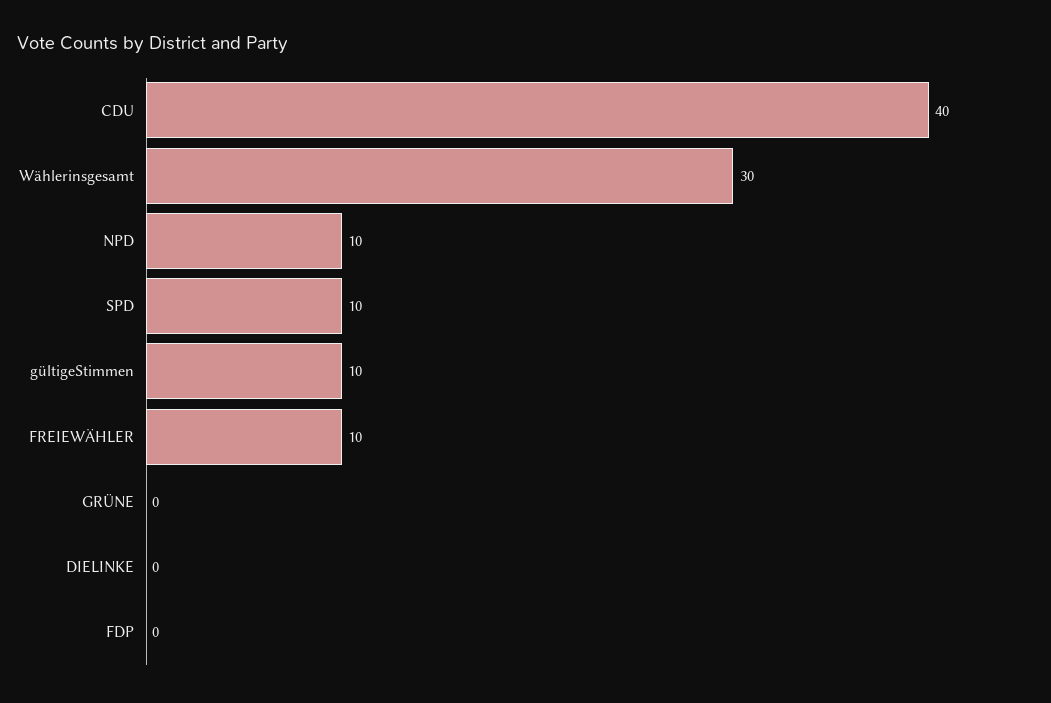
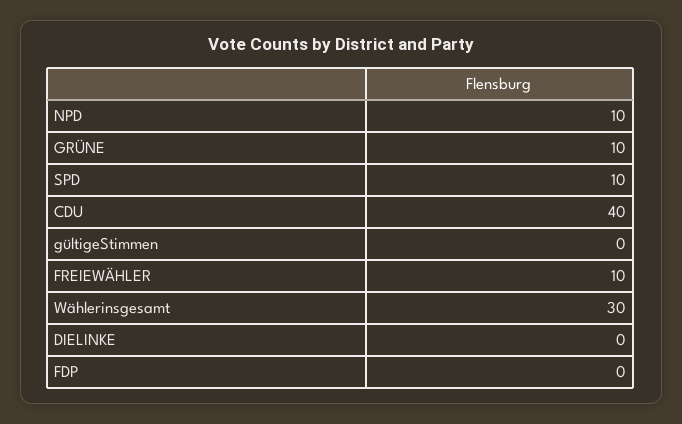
gültigeStimmen: 10 -> 0
GRÜNE: 0 -> 10

